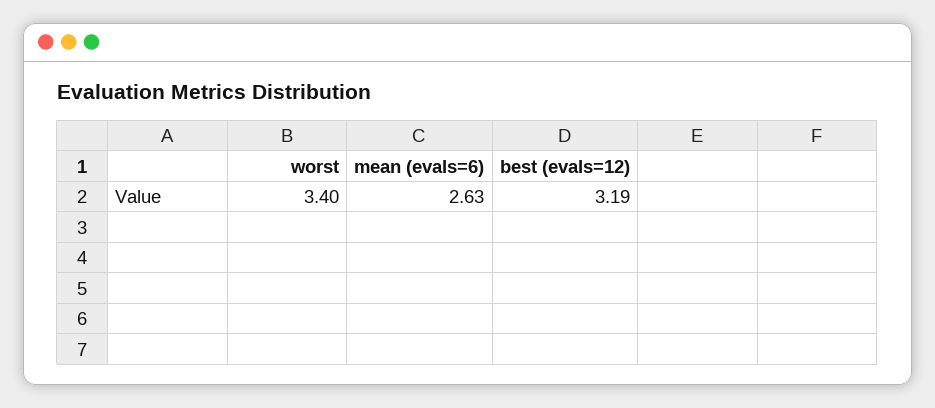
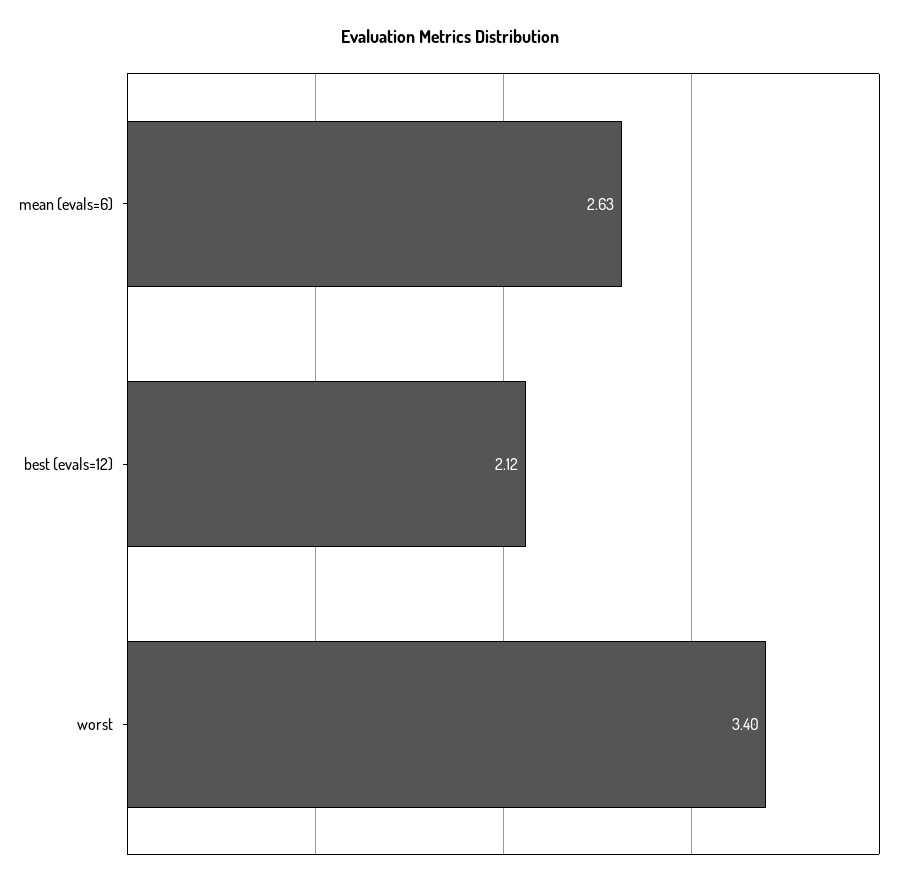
best (evals=12): 3.19 -> 2.12

